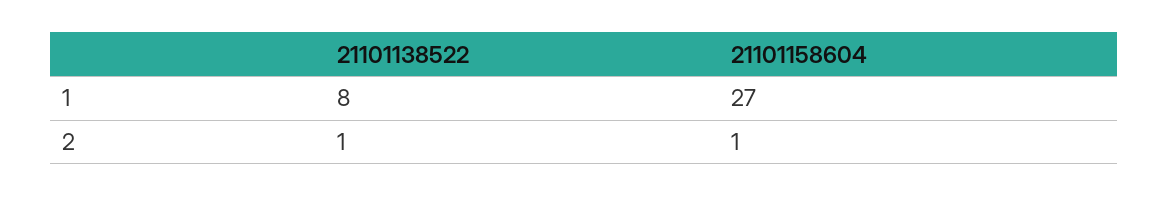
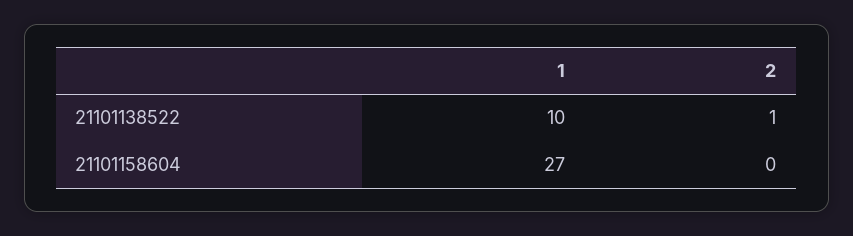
21101138522, 1: 8 -> 10
21101158604, 2: 1 -> 0

